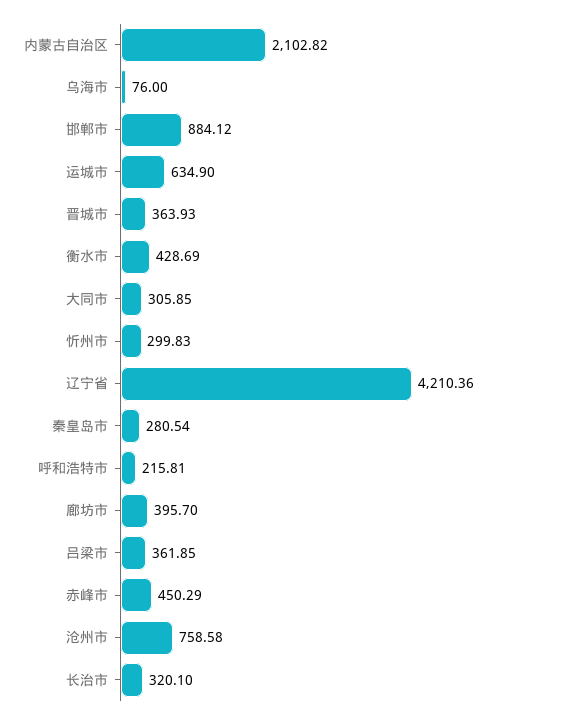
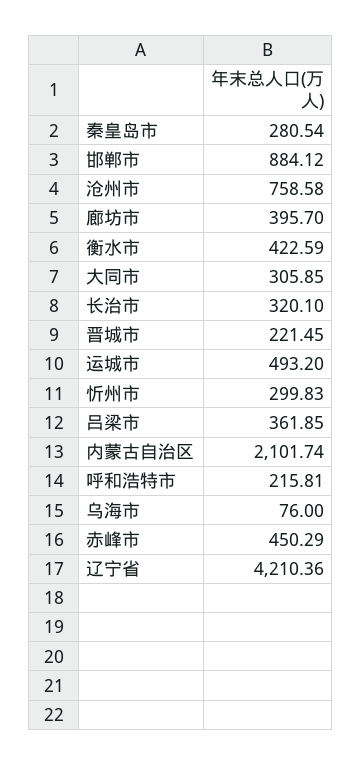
内蒙古自治区: 2102.82 -> 2101.74
运城市: 634.9 -> 493.2
晋城市: 363.93 -> 221.45
衡水市: 428.69 -> 422.59

